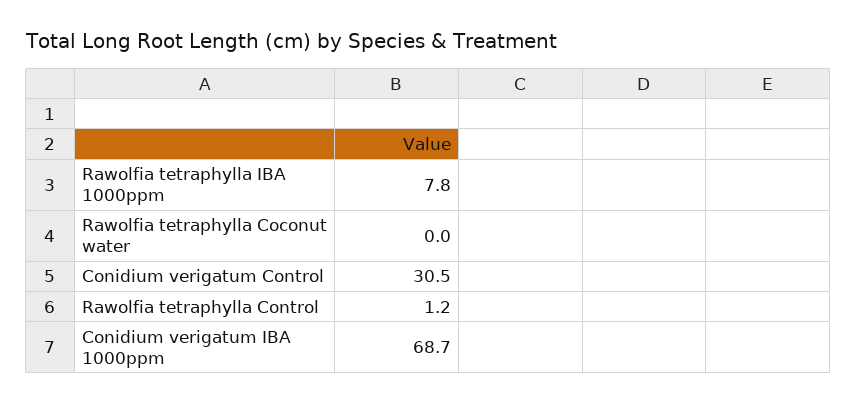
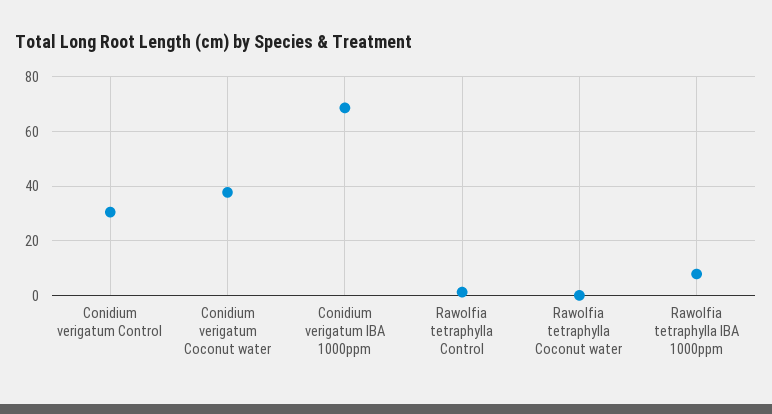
Conidium verigatum Coconut water: none -> 37.5

